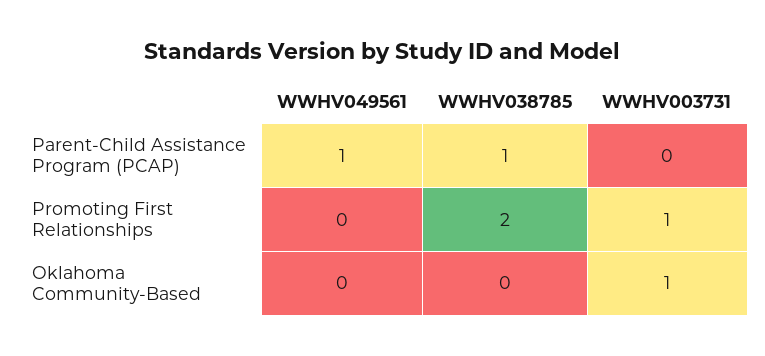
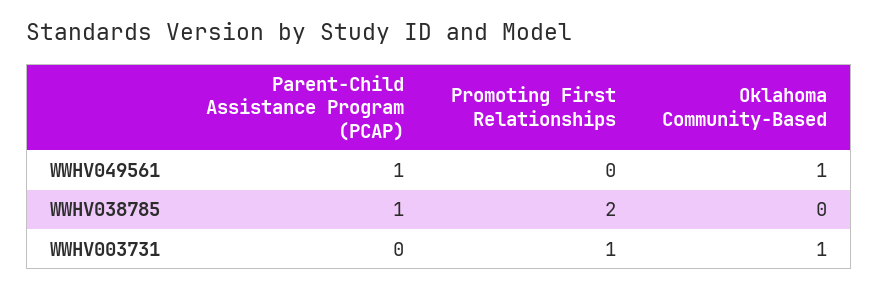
WWHV049561, Oklahoma Community-Based: 0 -> 1

